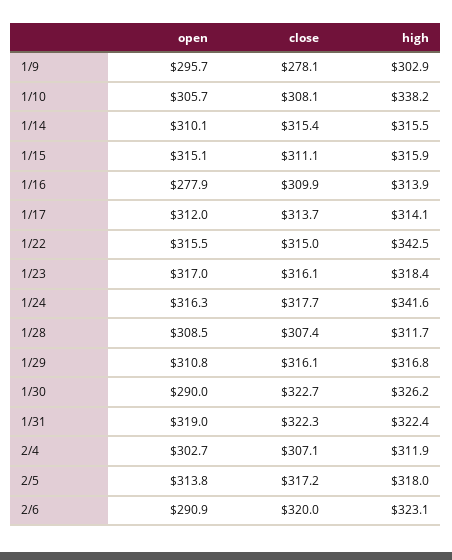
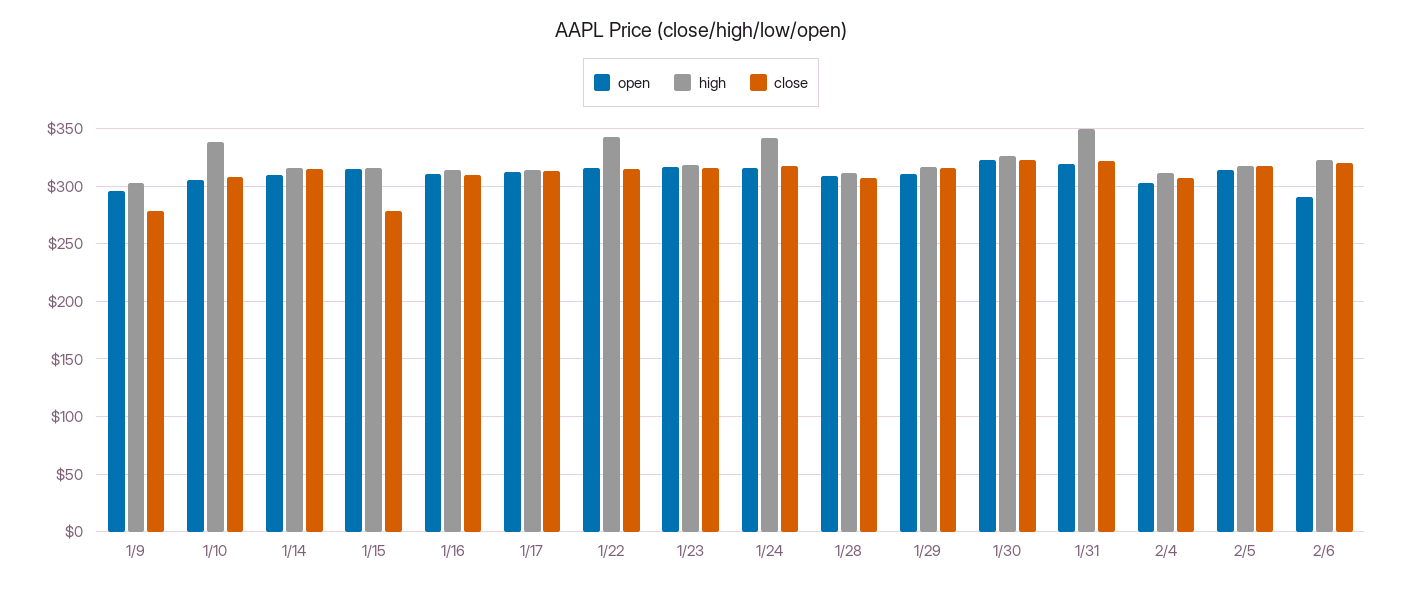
close, 1/15: 311.1 -> 280
open, 1/16: 277.9 -> 310
open, 1/30: 290 -> 320
high, 1/31: 322.4 -> 350

